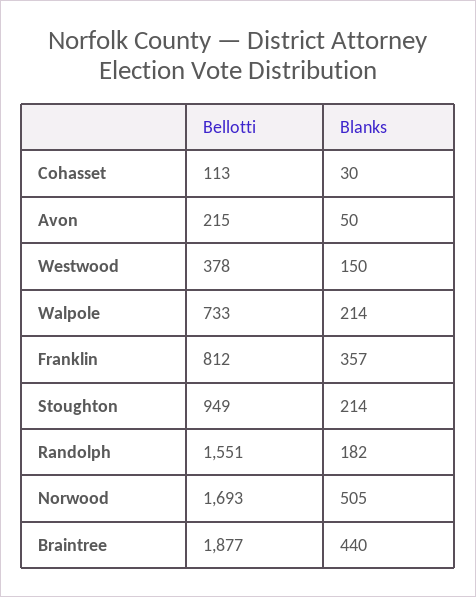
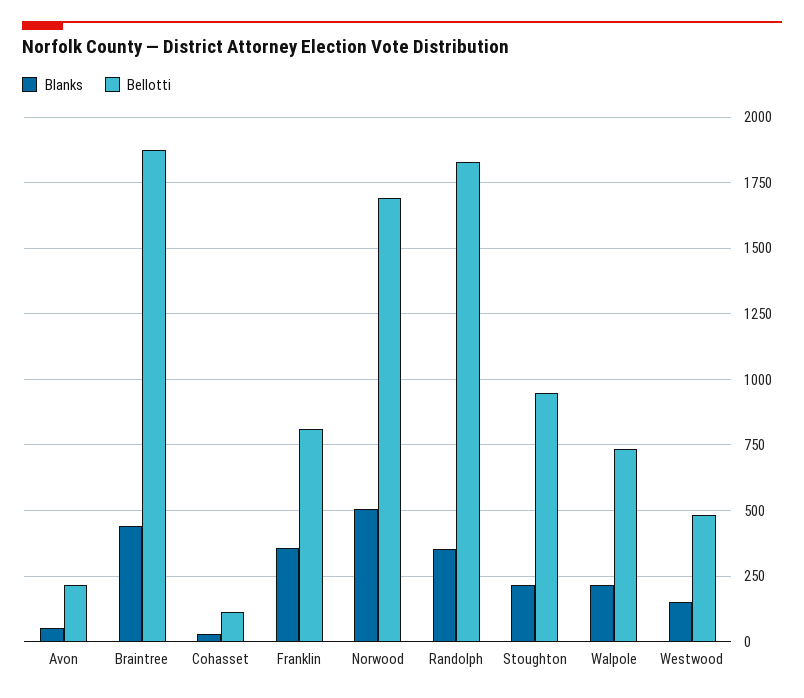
Bellotti, Westwood: 378 -> 475
Bellotti, Randolph: 1551 -> 1825
Blanks, Randolph: 182 -> 350

